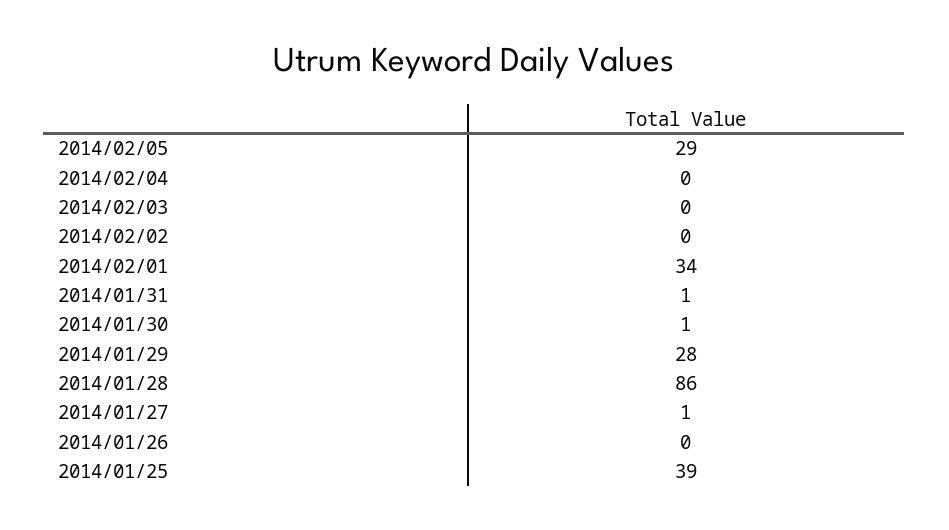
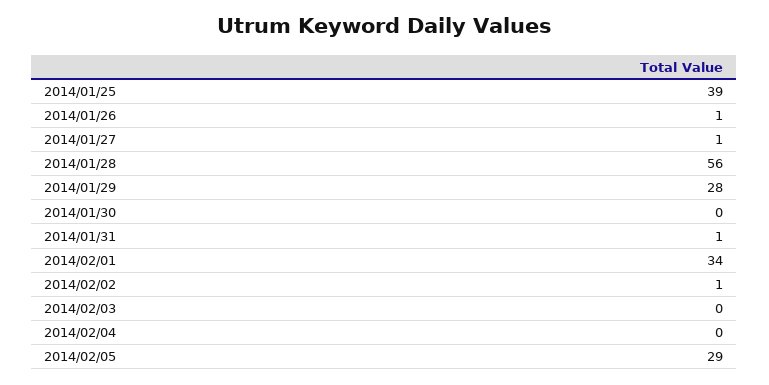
2014/02/02: 0 -> 1
2014/01/30: 1 -> 0
2014/01/28: 86 -> 56
2014/01/26: 0 -> 1

